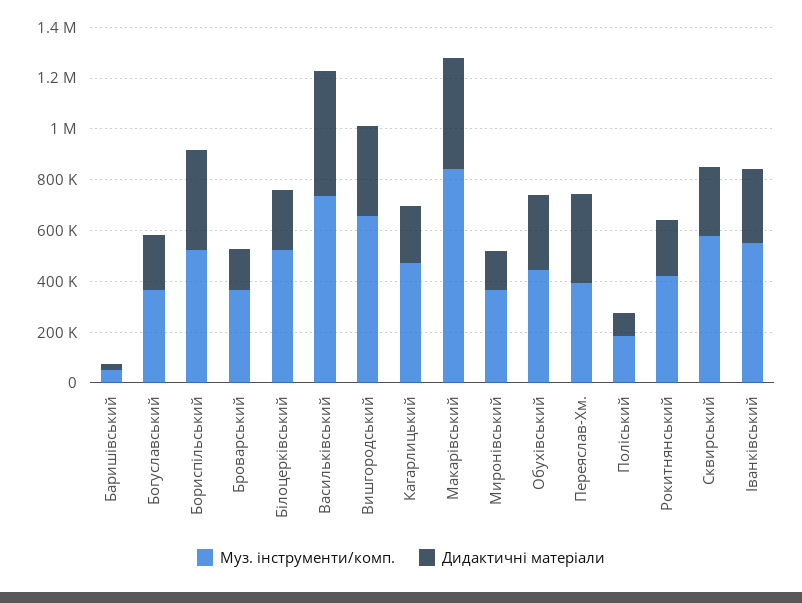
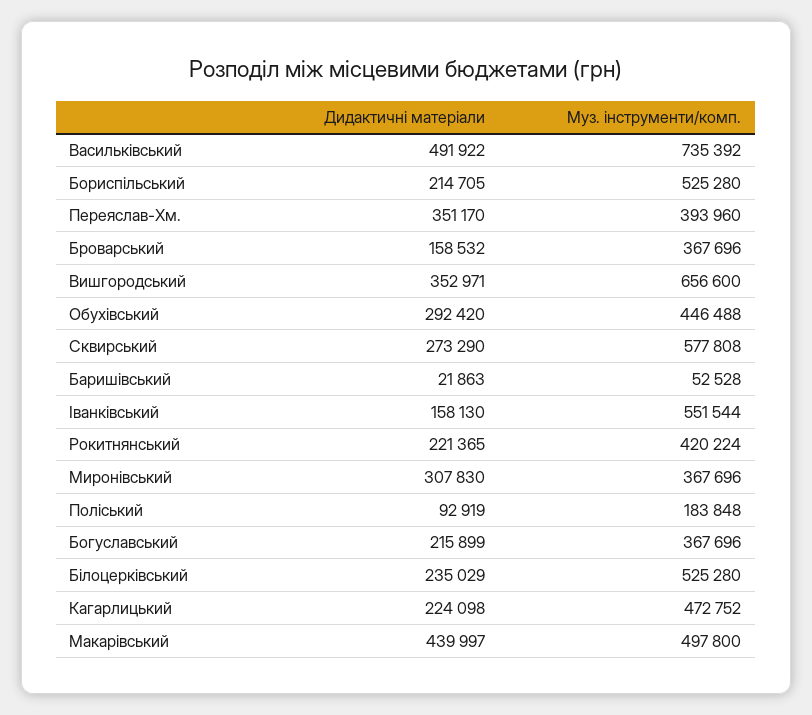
Дидактичні матеріали, Бориспільський: 400000 -> 214705
Муз. інструменти/комп., Макарівський: 850000 -> 497800
Дидактичні матеріали, Миронівський: 150000 -> 307830
Дидактичні матеріали, Іванківський: 300000 -> 158130

